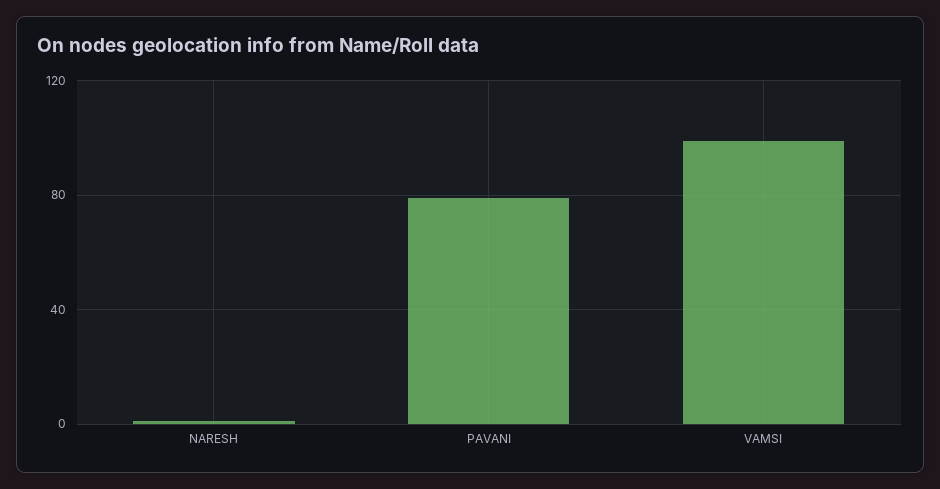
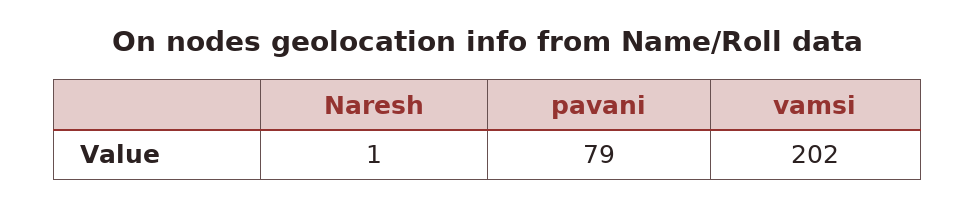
VAMSI: 100 -> 202

